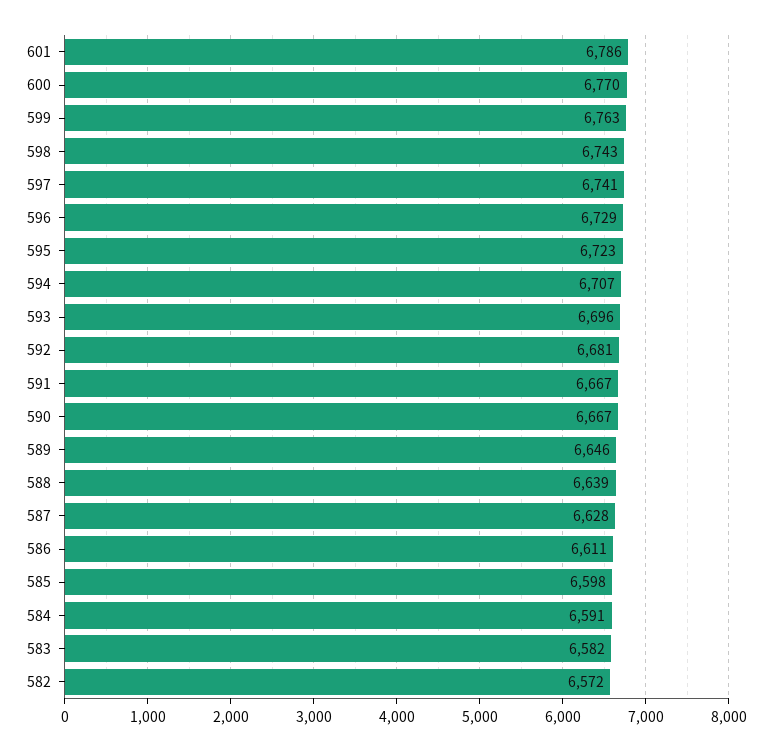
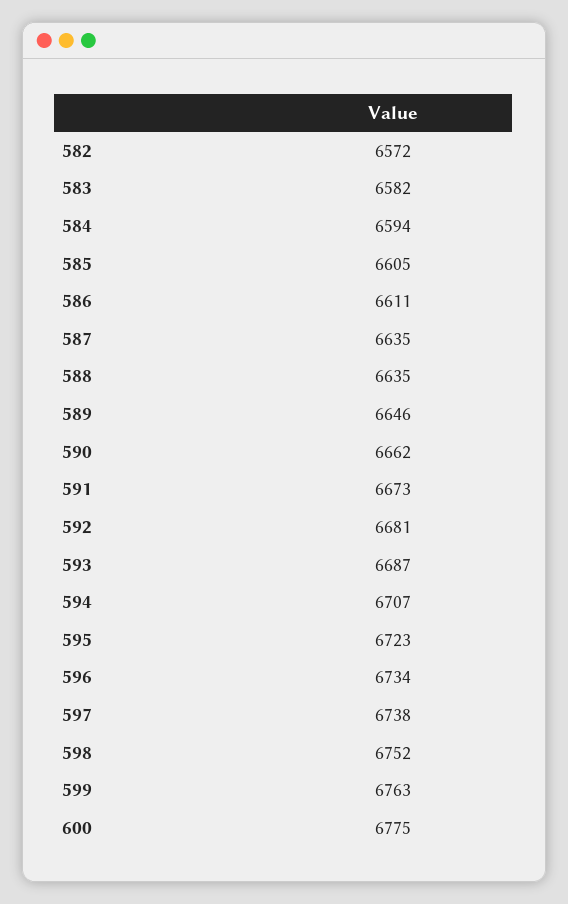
601: 6786 -> none
600: 6770 -> 6775
598: 6743 -> 6752
597: 6741 -> 6738
596: 6729 -> 6734
593: 6696 -> 6687
591: 6667 -> 6673
590: 6667 -> 6662
588: 6639 -> 6635
587: 6628 -> 6635
585: 6598 -> 6605
584: 6591 -> 6594

